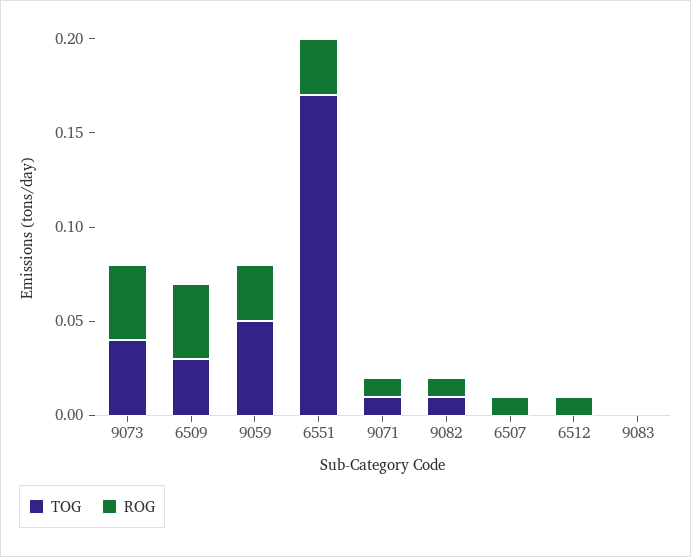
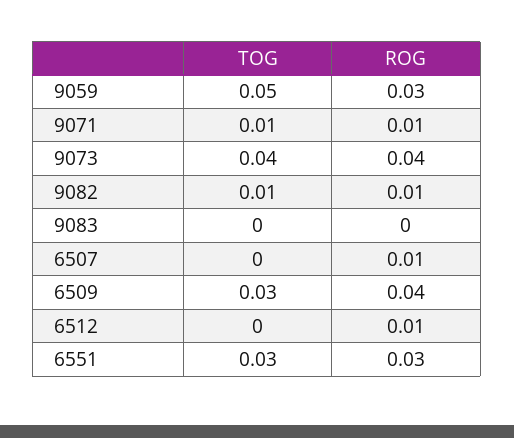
TOG, 6551: 0.17 -> 0.03

